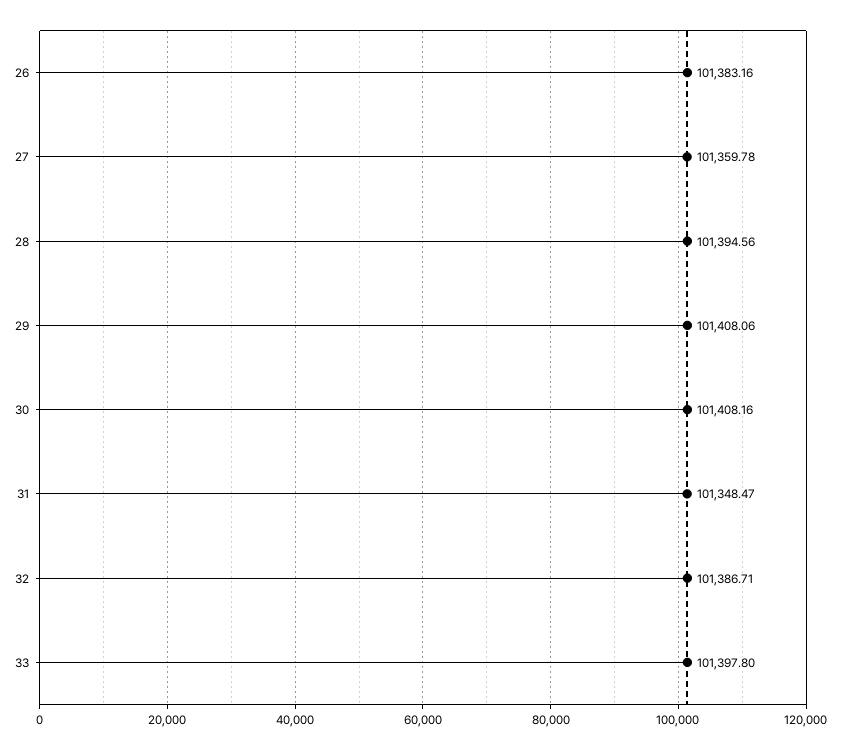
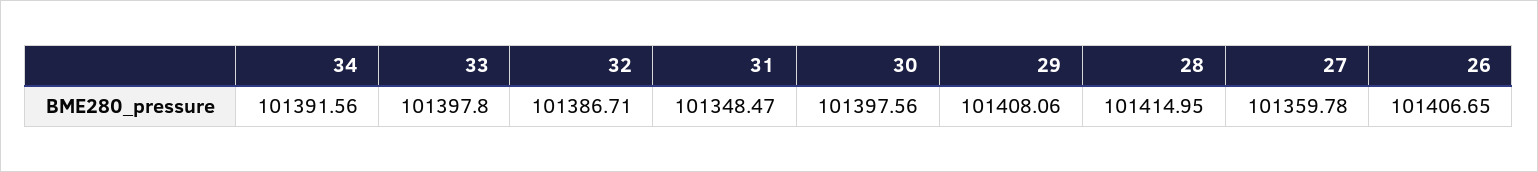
26: 101383.16 -> 101406.65
28: 101394.56 -> 101414.95
30: 101408.16 -> 101397.56
34: none -> 101391.56

